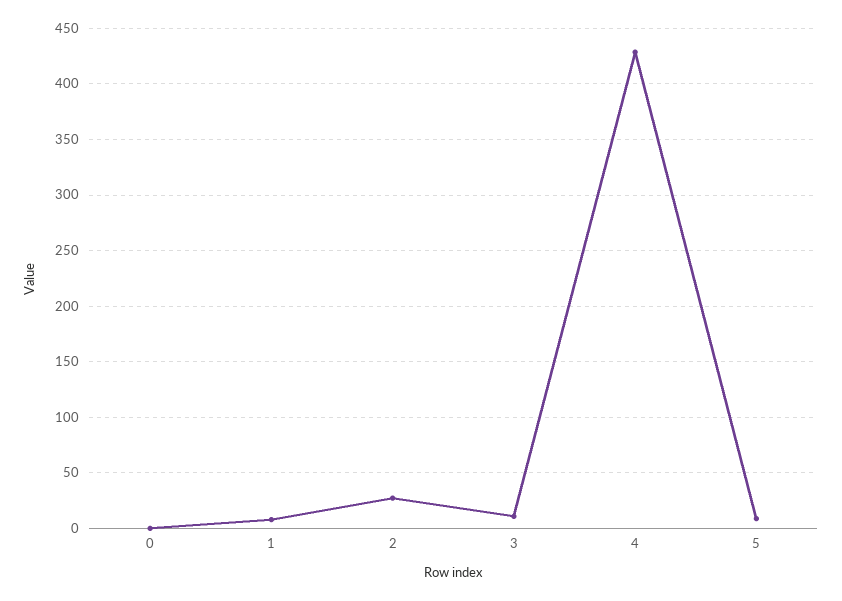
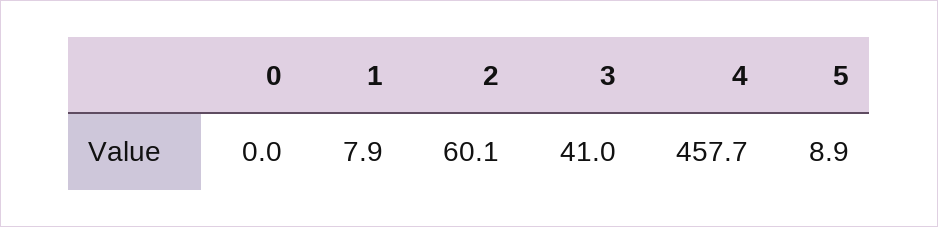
2: 30 -> 60.1
3: 10 -> 41
4: 430 -> 457.7

